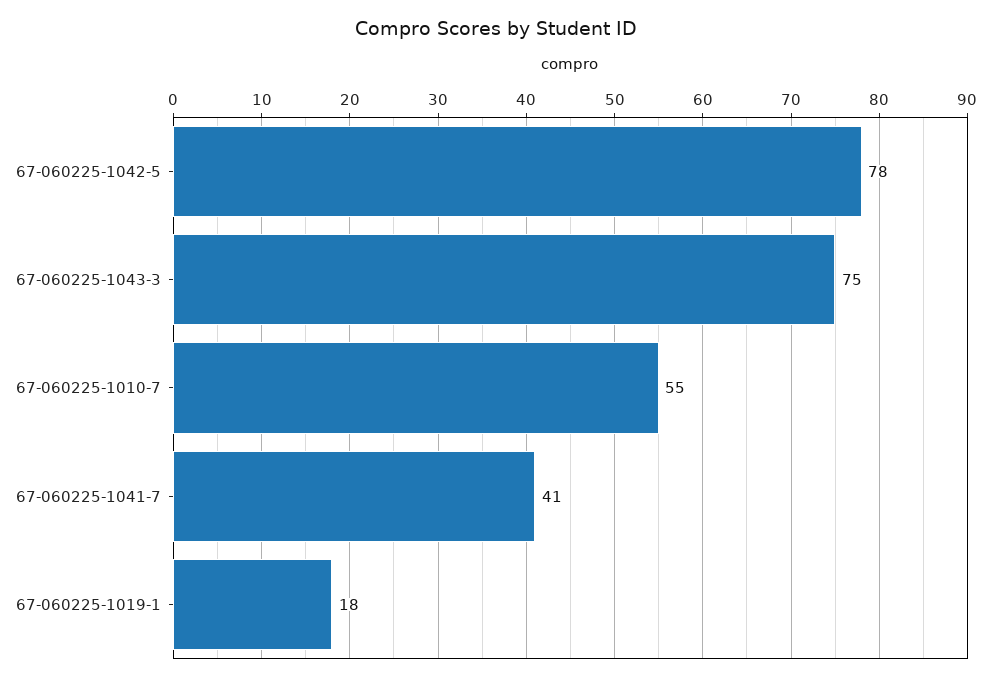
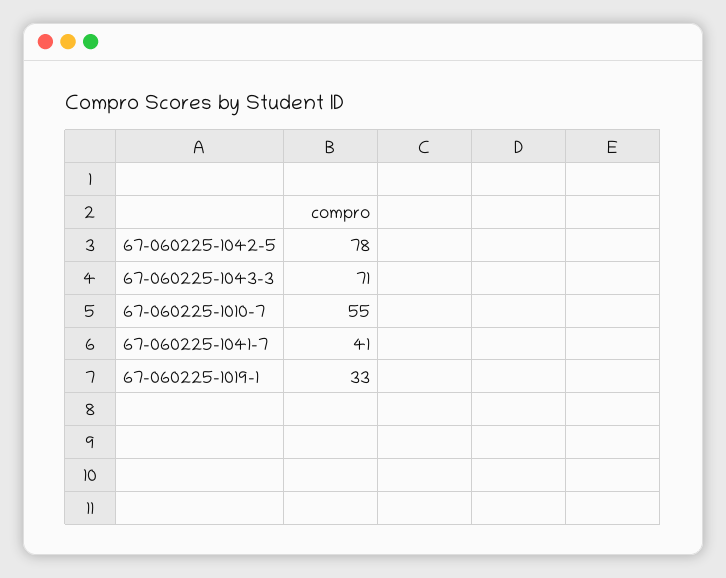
67-060225-1043-3: 75 -> 71
67-060225-1019-1: 18 -> 33

